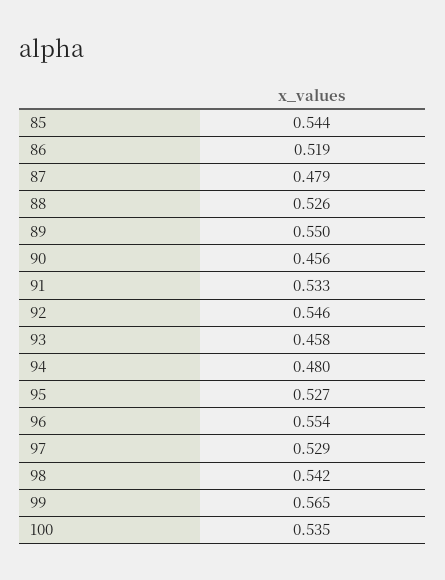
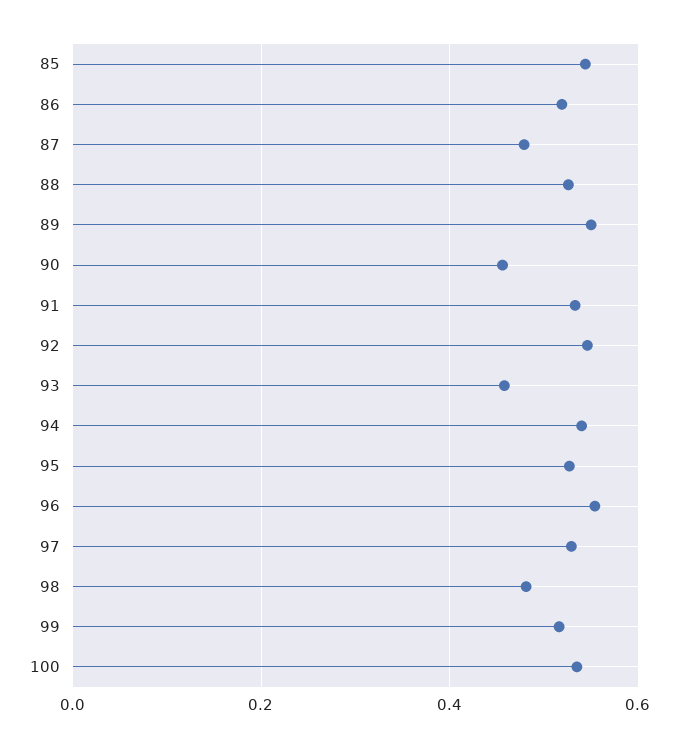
94: 0.48 -> 0.54
98: 0.542 -> 0.48
99: 0.565 -> 0.52

